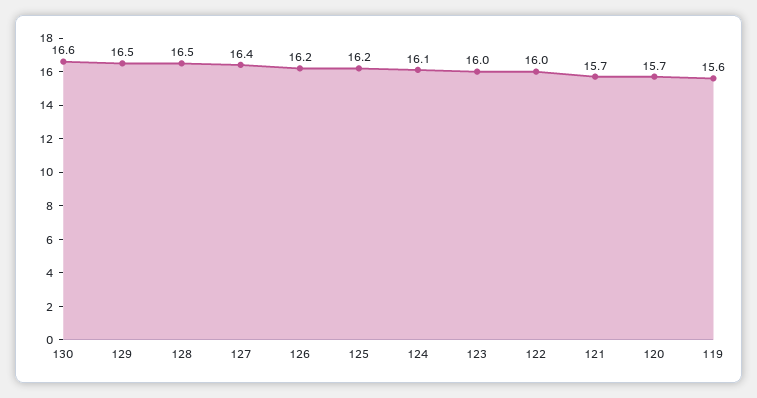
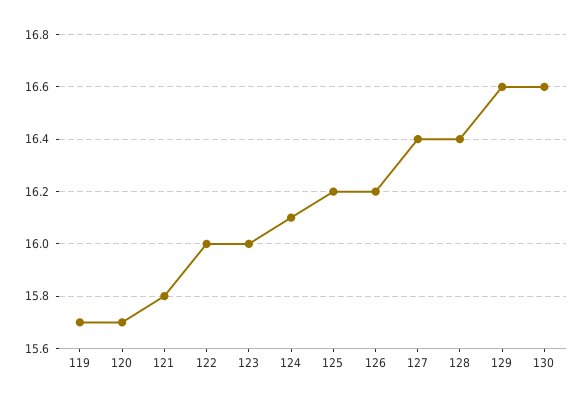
129: 16.5 -> 16.6
128: 16.5 -> 16.4
121: 15.7 -> 15.8
119: 15.6 -> 15.7

